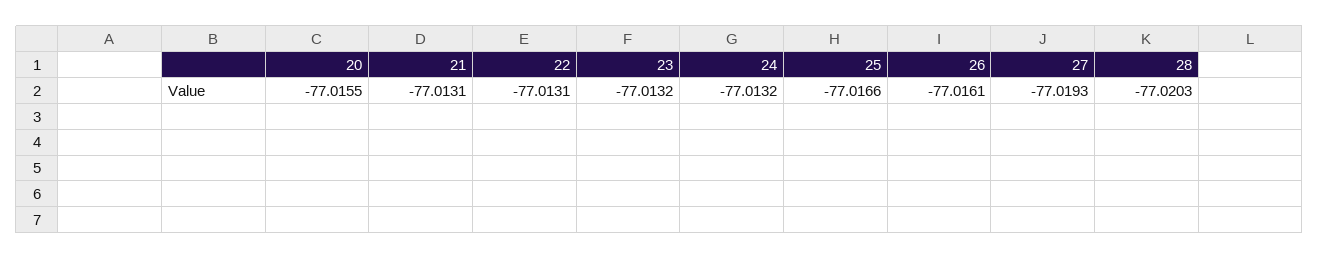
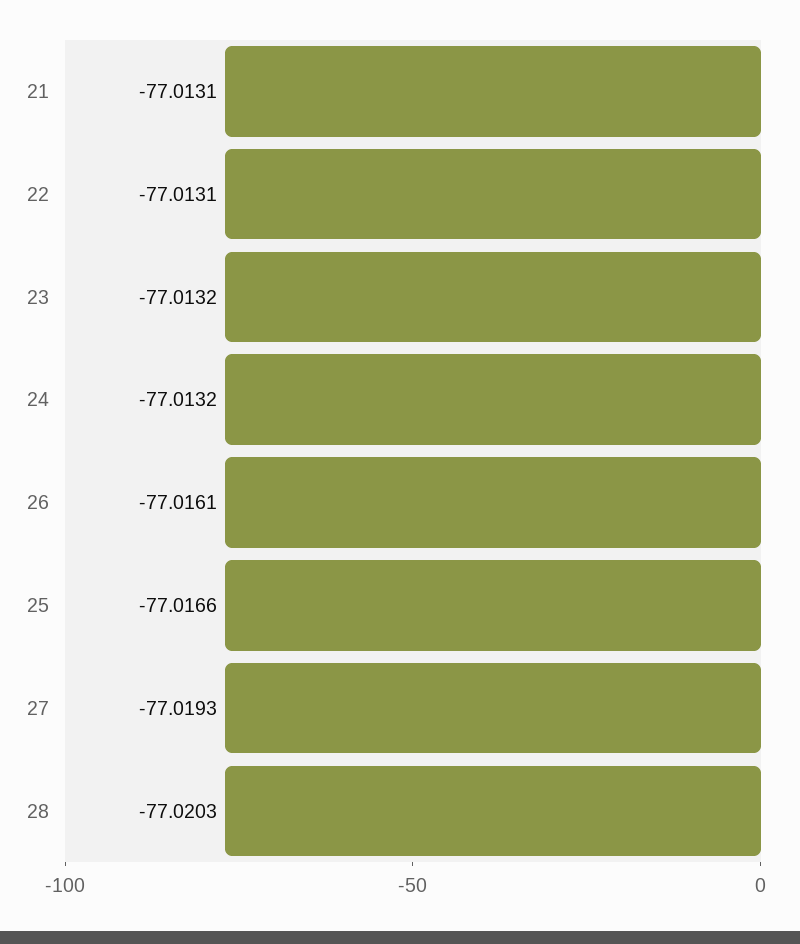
20: -77.0155 -> none

